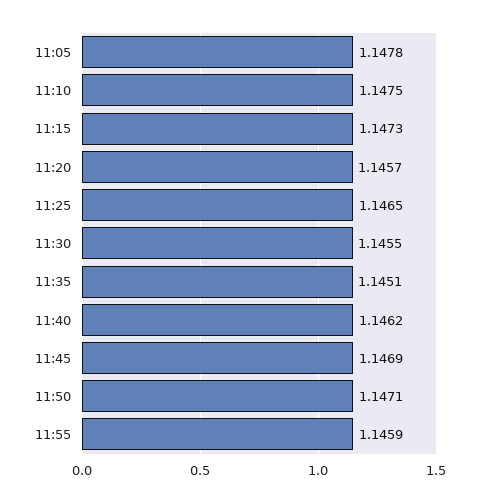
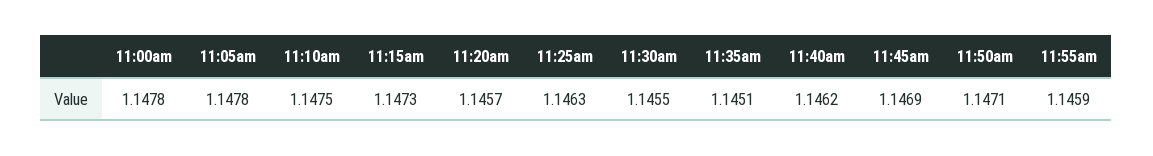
11:25: 1.1465 -> 1.1463
11:00am: none -> 1.1478

